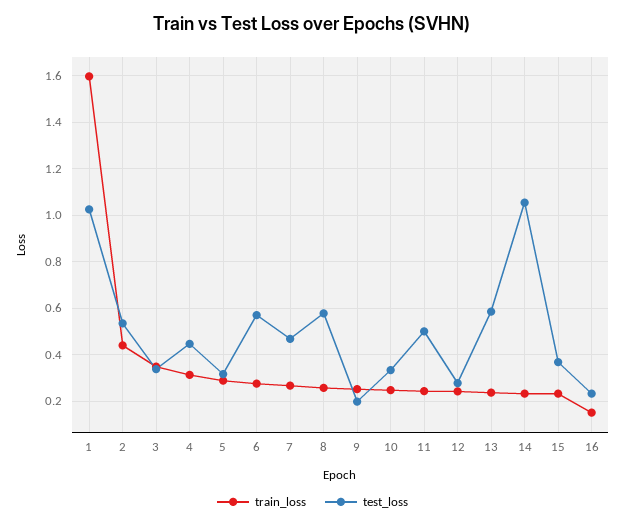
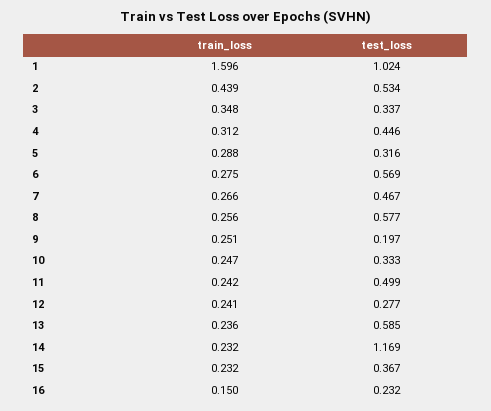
test_loss, 14: 1.05 -> 1.169

